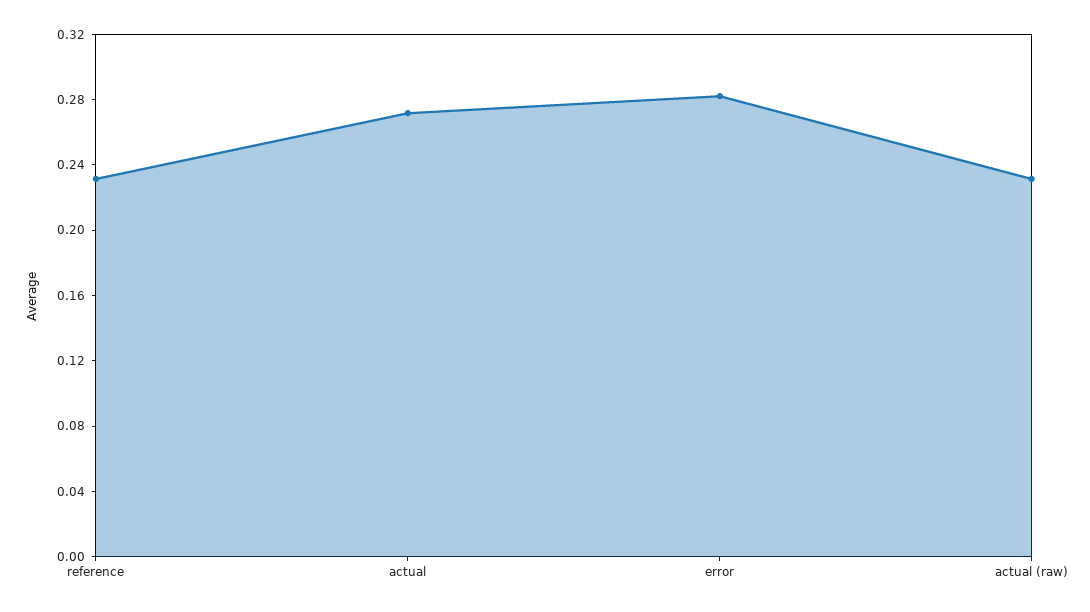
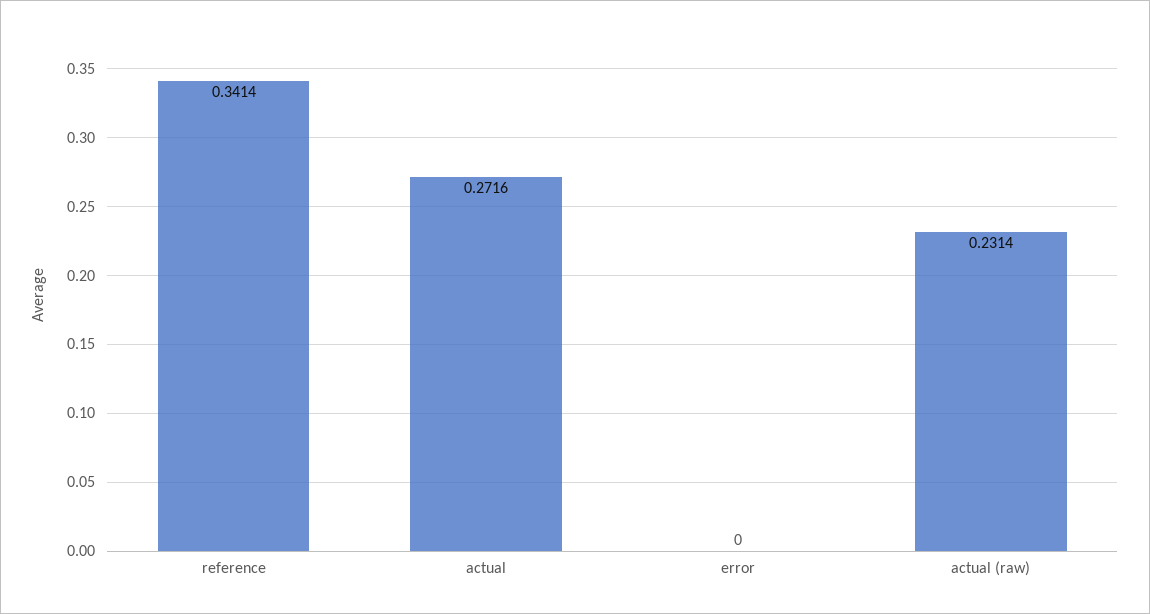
reference: 0.23 -> 0.3414
error: 0.28 -> 0

